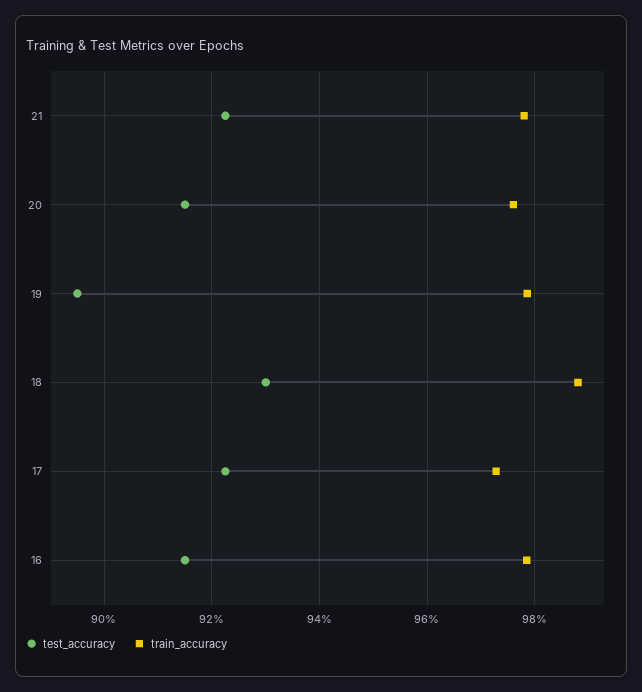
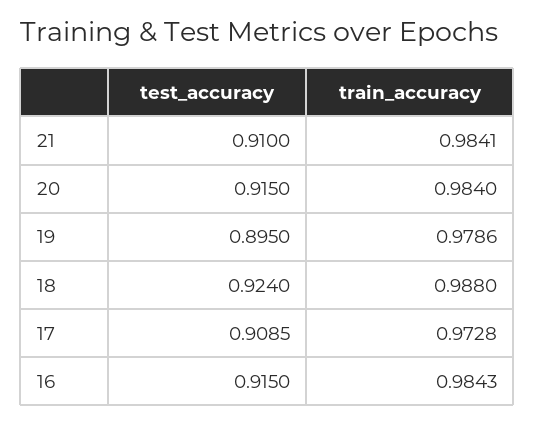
test_accuracy, 21: 0.922 -> 0.91
train_accuracy, 21: 0.978 -> 0.9841
train_accuracy, 20: 0.976 -> 0.984
test_accuracy, 18: 0.93 -> 0.924
test_accuracy, 17: 0.922 -> 0.9085
train_accuracy, 16: 0.978 -> 0.9843

